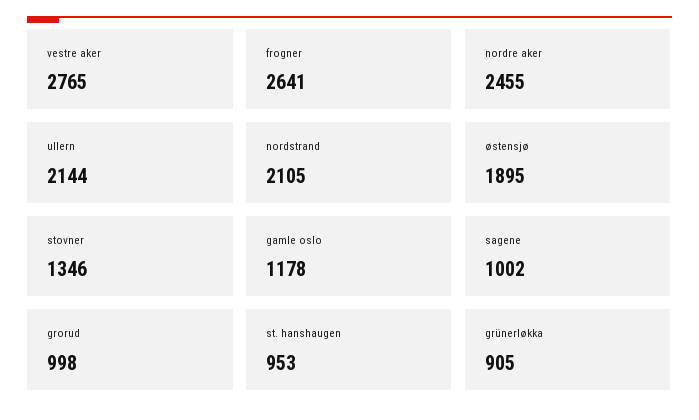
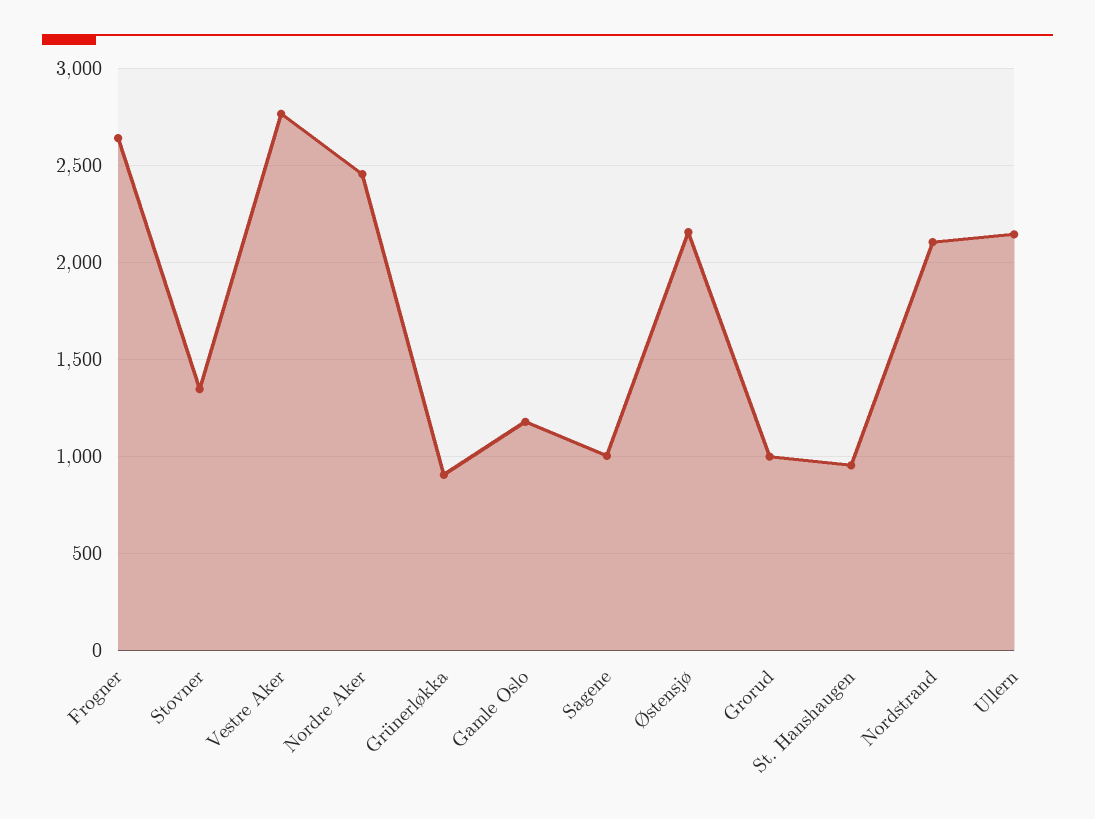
østensjø: 1895 -> 2150

